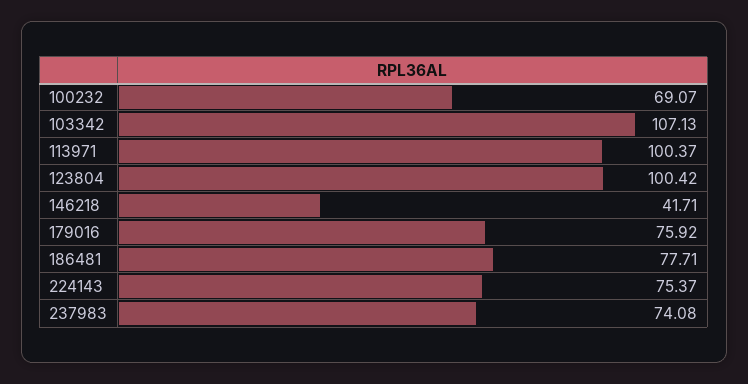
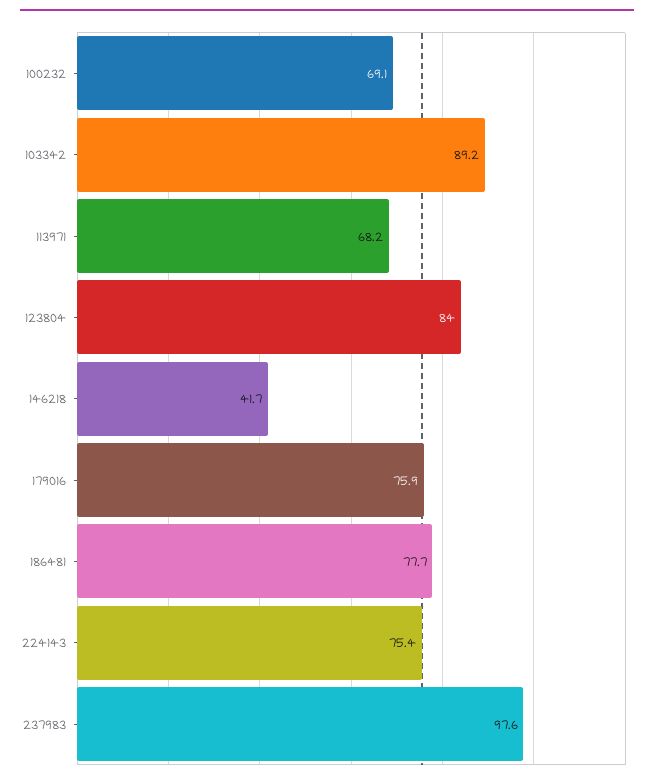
103342: 107.13 -> 89.2
113971: 100.37 -> 68.2
123804: 100.42 -> 84
237983: 74.08 -> 97.6

